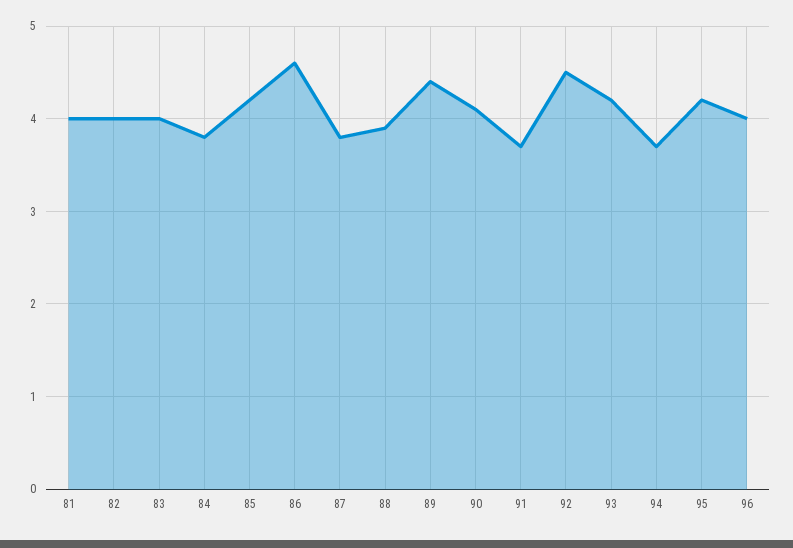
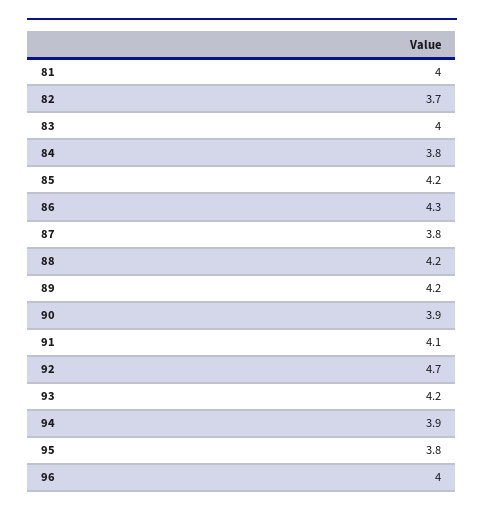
82: 4 -> 3.7
86: 4.6 -> 4.3
88: 3.9 -> 4.2
89: 4.4 -> 4.2
90: 4.1 -> 3.9
91: 3.7 -> 4.1
92: 4.5 -> 4.7
94: 3.7 -> 3.9
95: 4.2 -> 3.8

